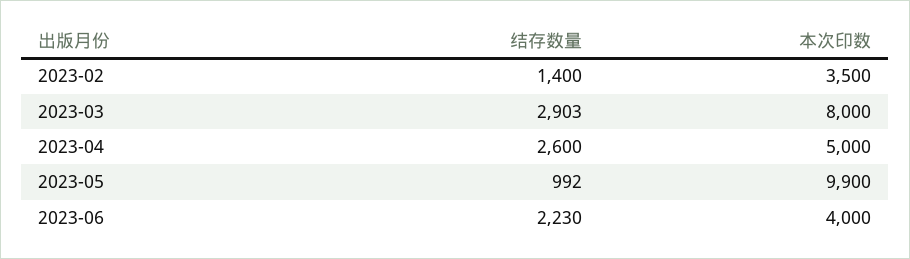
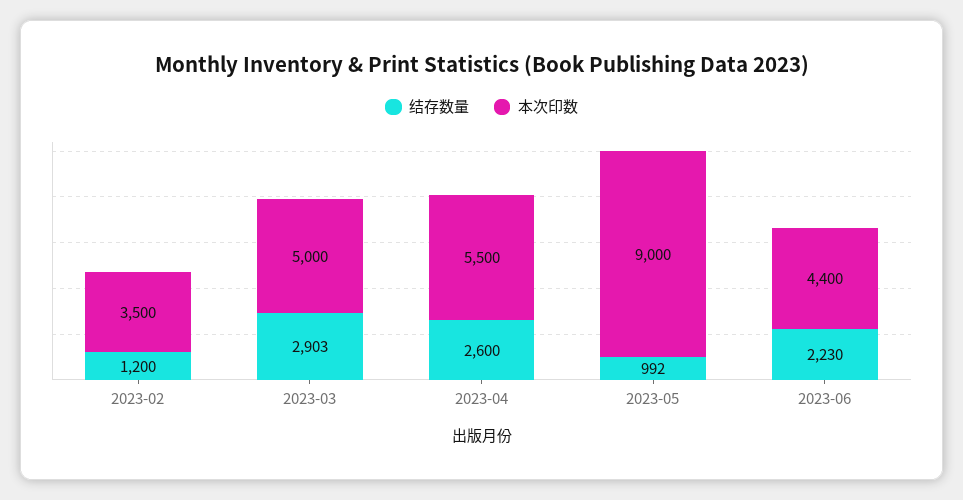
结存数量, 2023-02: 1400 -> 1200
本次印数, 2023-03: 8000 -> 5000
本次印数, 2023-04: 5000 -> 5500
本次印数, 2023-05: 9900 -> 9000
本次印数, 2023-06: 4000 -> 4400

